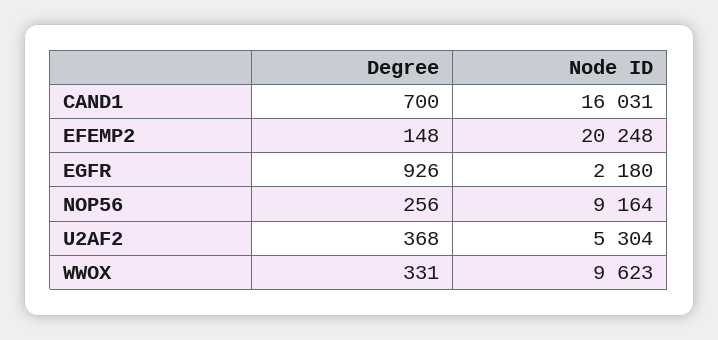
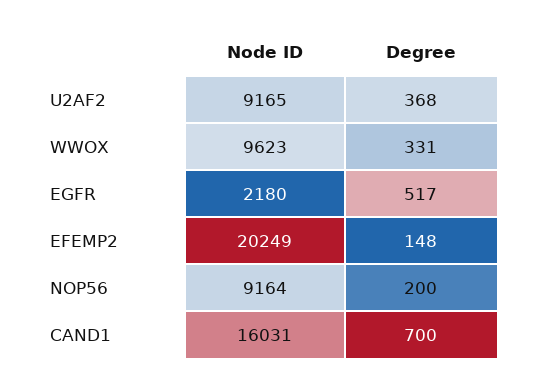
Node ID, EFEMP2: 20248 -> 20249
Degree, EGFR: 926 -> 517
Degree, NOP56: 256 -> 200
Node ID, U2AF2: 5304 -> 9165

